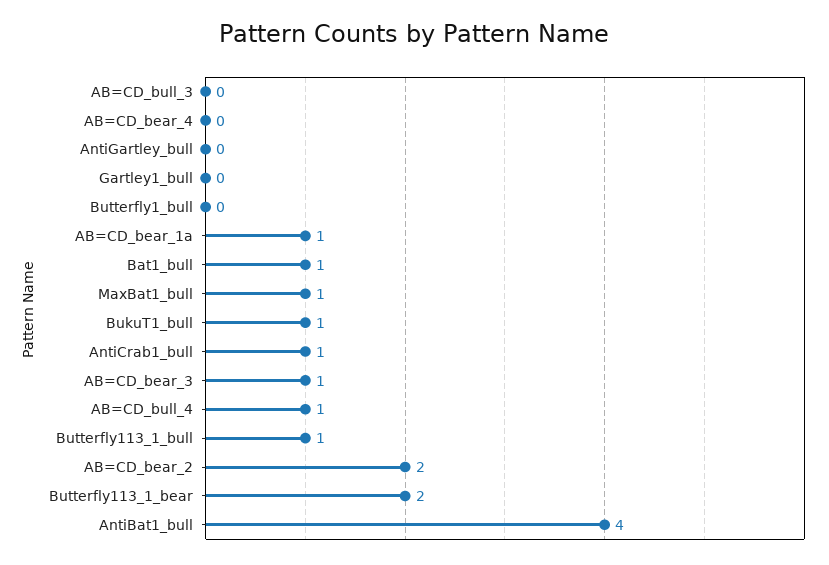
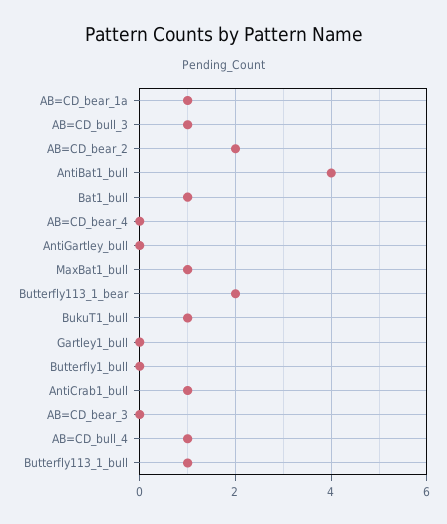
AB=CD_bull_3: 0 -> 1
AB=CD_bear_3: 1 -> 0

